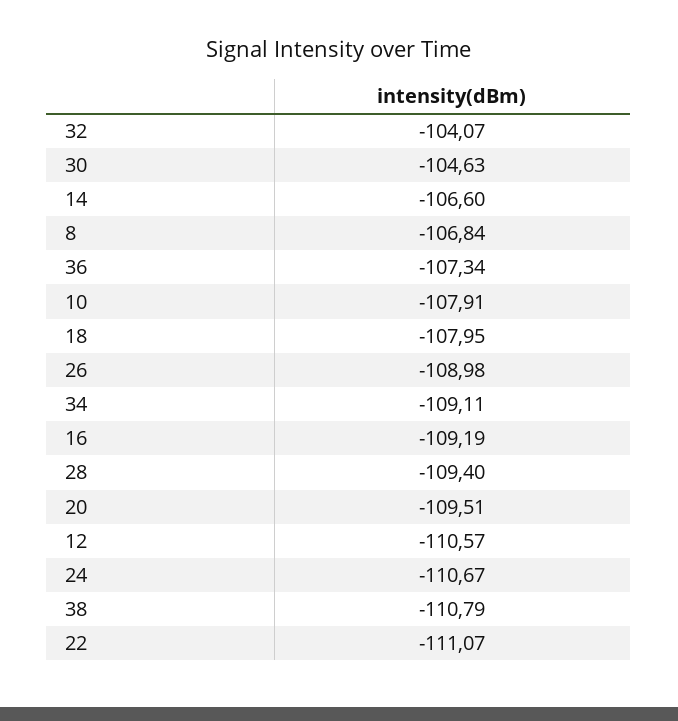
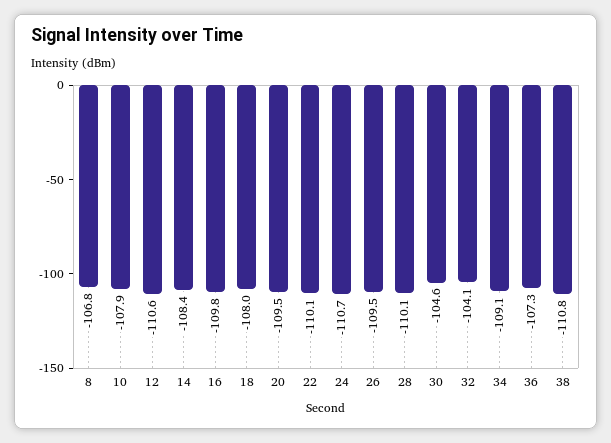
14: -106.6 -> -108.4
26: -108.98 -> -109.5
16: -109.19 -> -109.8
28: -109.4 -> -110.1
22: -111.07 -> -110.1

